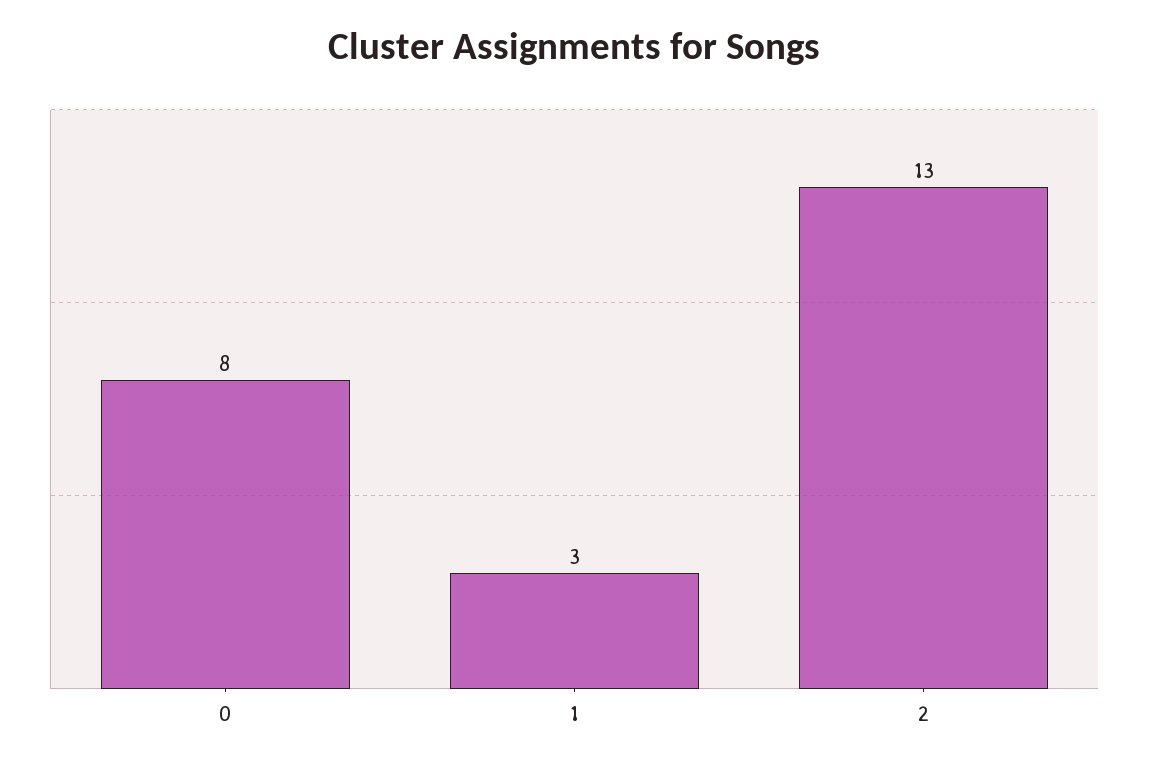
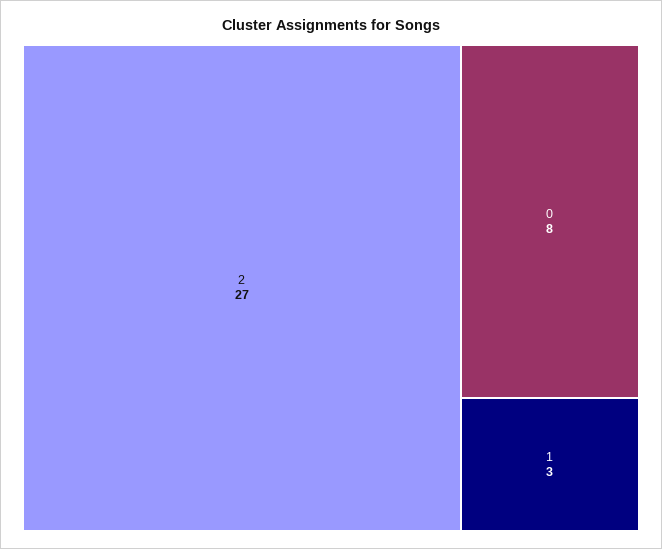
2: 13 -> 27

